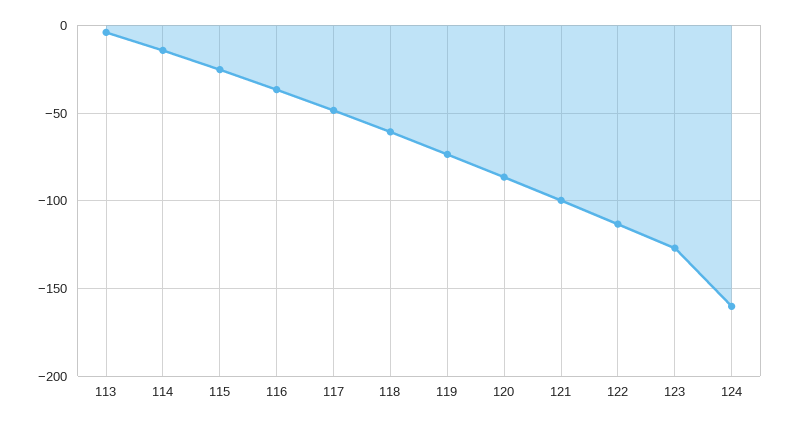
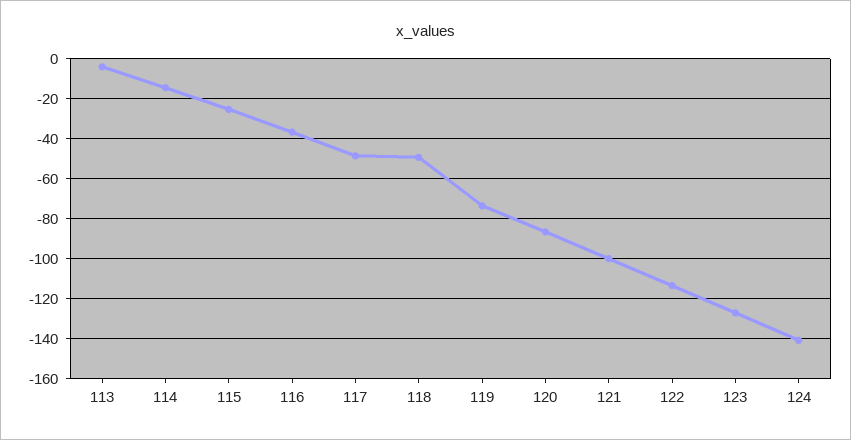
118: -60 -> -50
124: -160 -> -140

